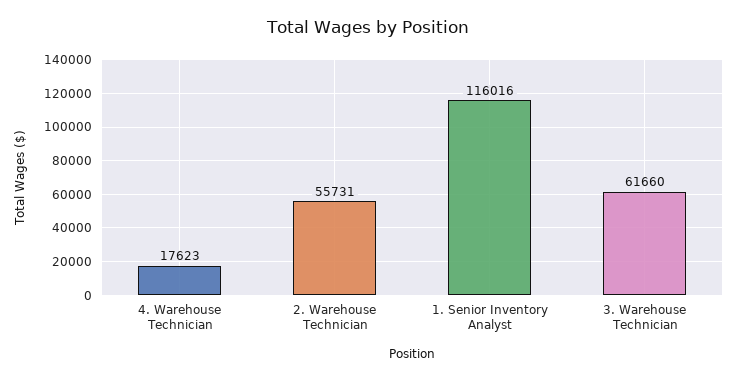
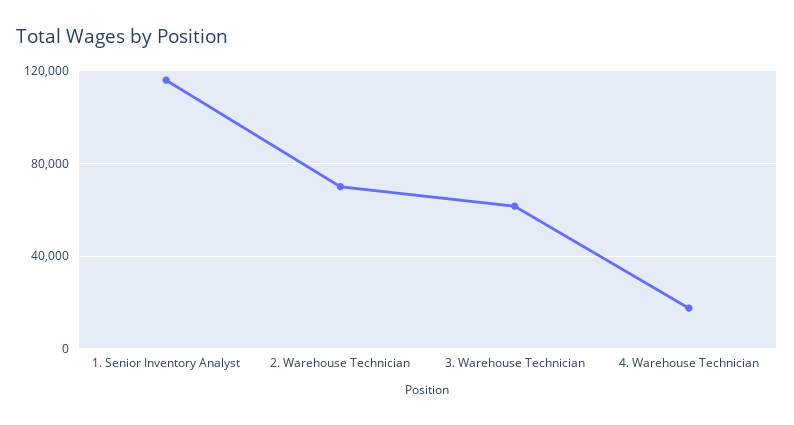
2. Warehouse Technician: 55731 -> 70000

